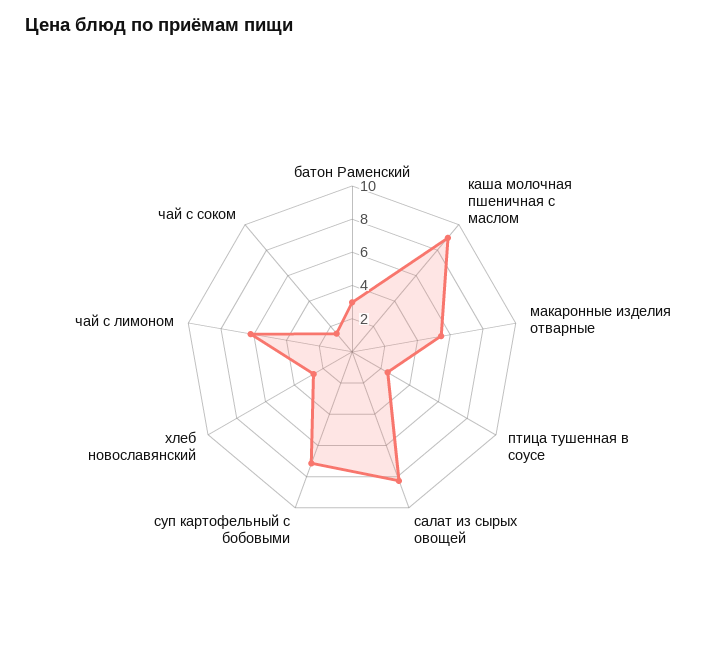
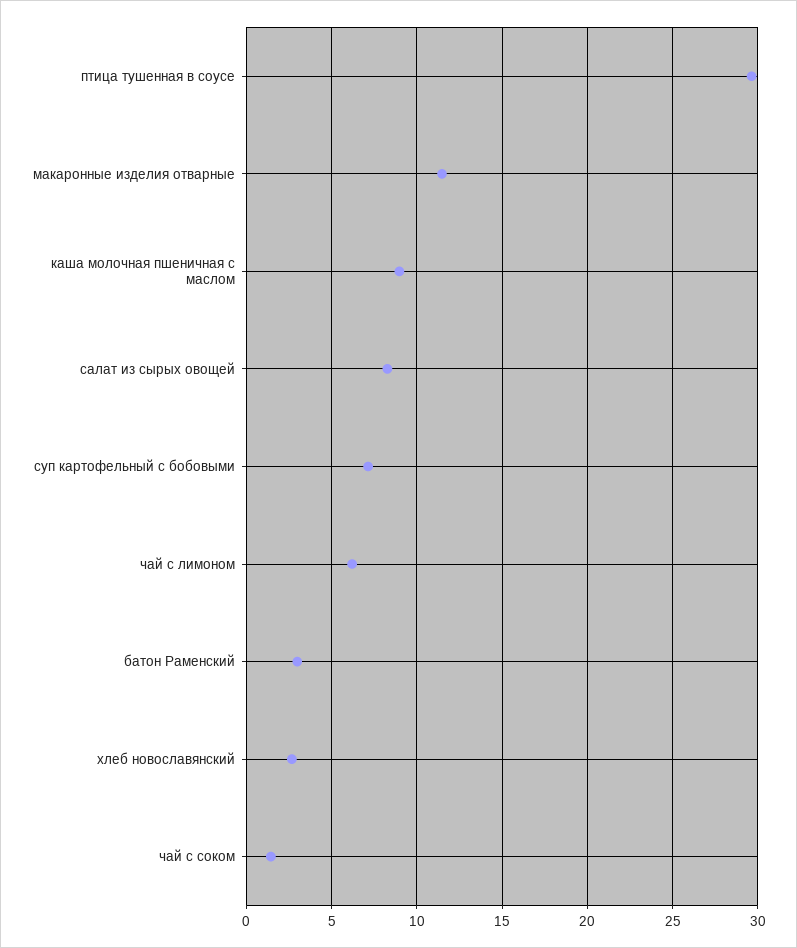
макаронные изделия отварные: 5.5 -> 11.5
птица тушенная в соусе: 2.5 -> 29.5

